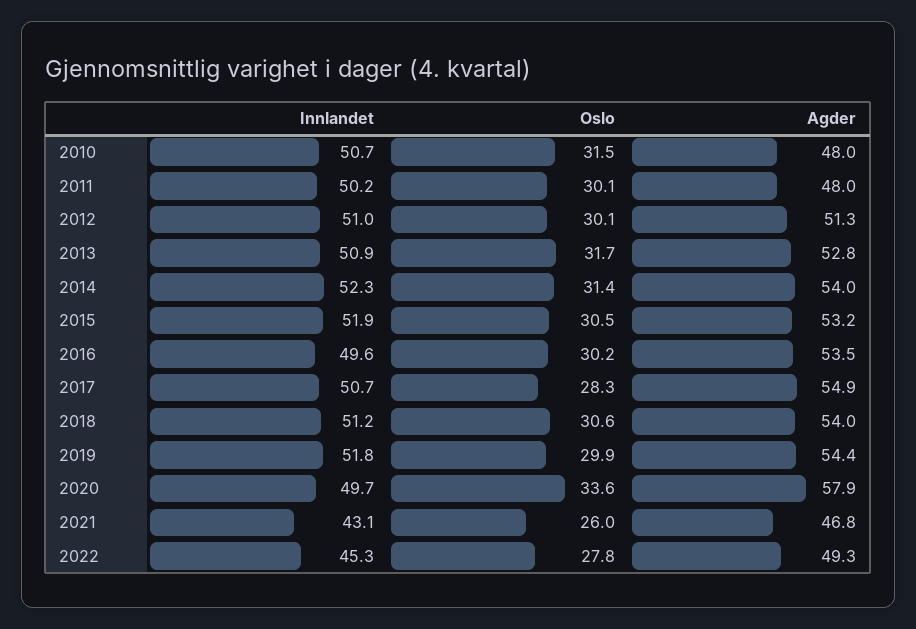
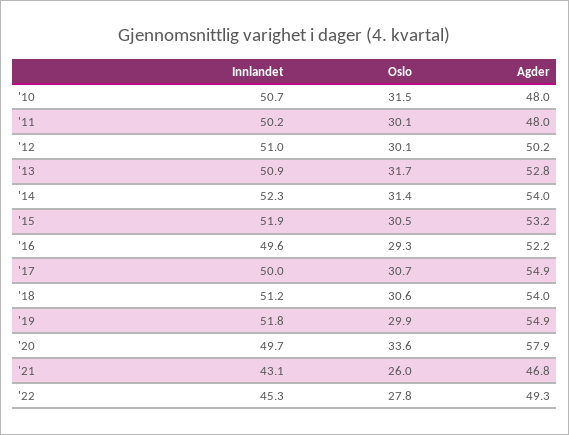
Agder, 2012: 51.3 -> 50.2
Oslo, 2016: 30.2 -> 29.3
Agder, 2016: 53.5 -> 52.2
Innlandet, 2017: 50.7 -> 50
Oslo, 2017: 28.3 -> 30.7
Agder, 2019: 54.4 -> 54.9

